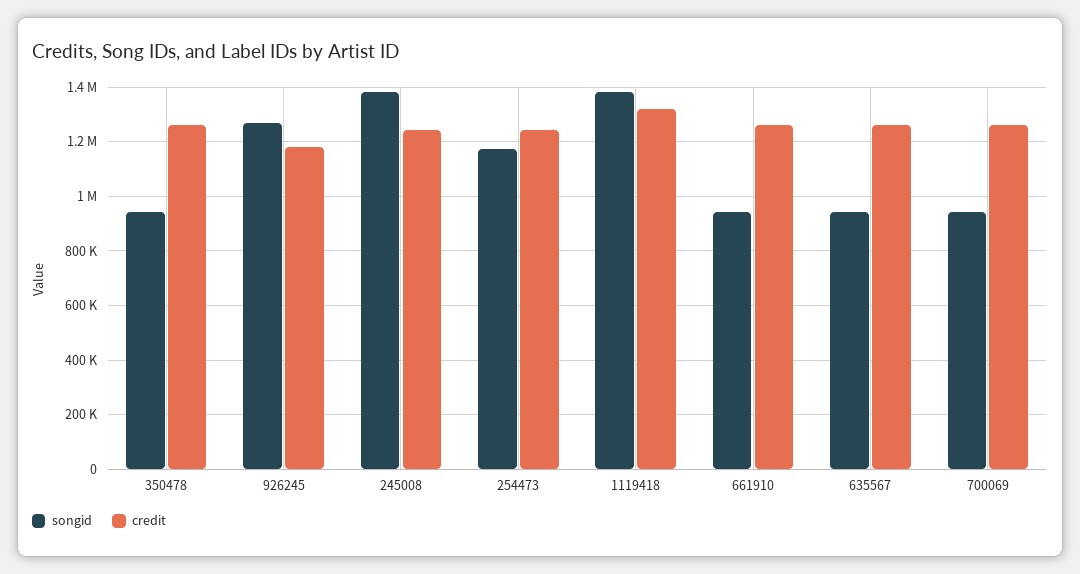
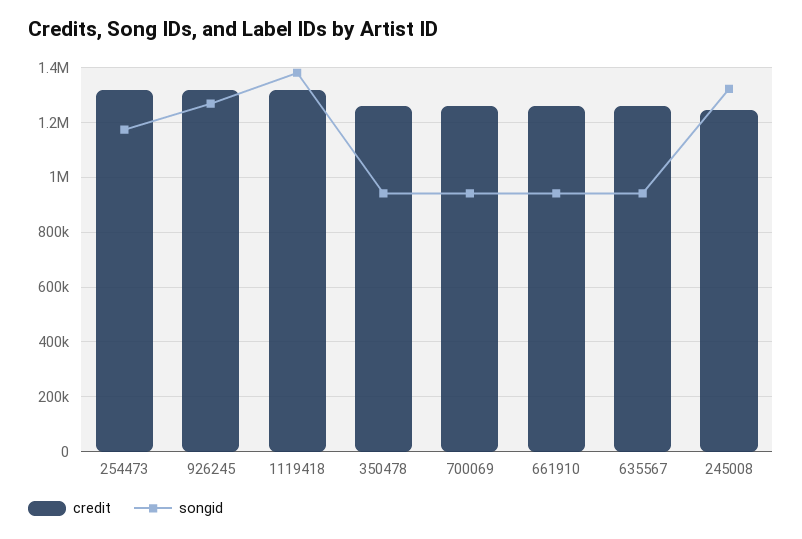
credit, 926245: 1175000 -> 1325000
songid, 245008: 1375000 -> 1325000
credit, 254473: 1250000 -> 1325000

